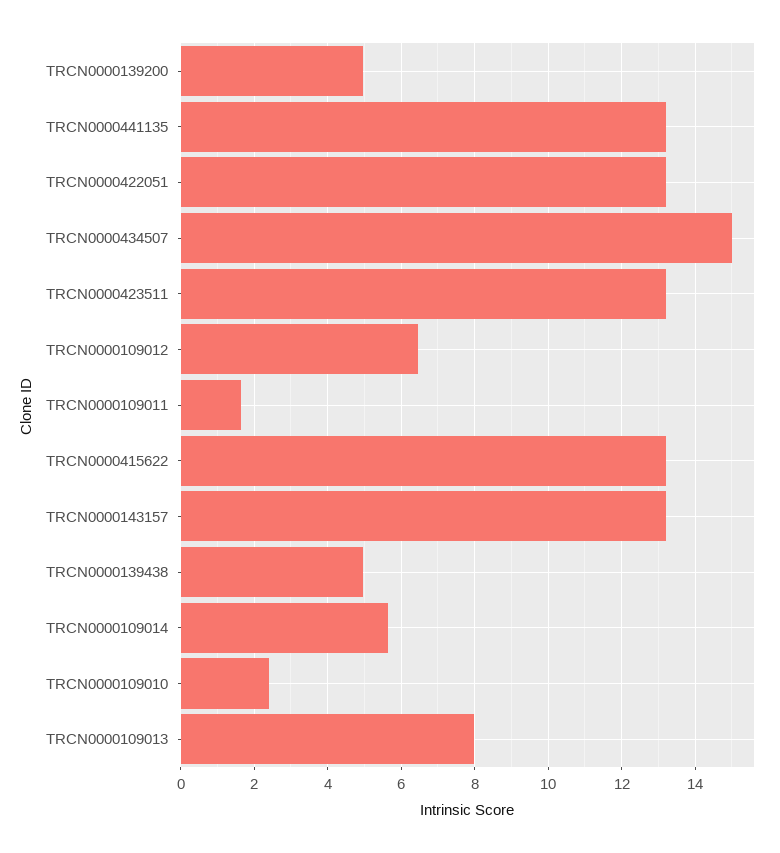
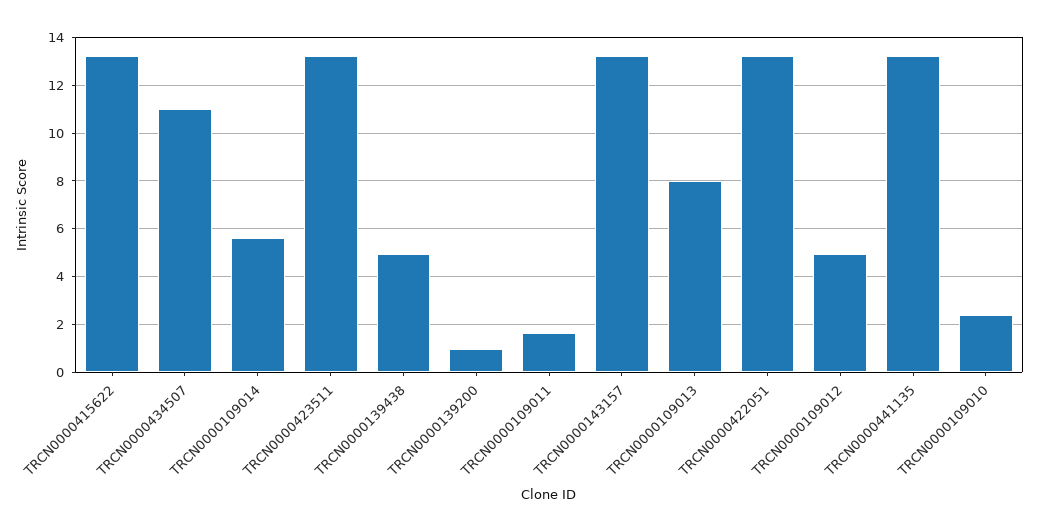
TRCN0000139200: 5 -> 1
TRCN0000434507: 15 -> 11
TRCN0000109012: 6.4 -> 5

